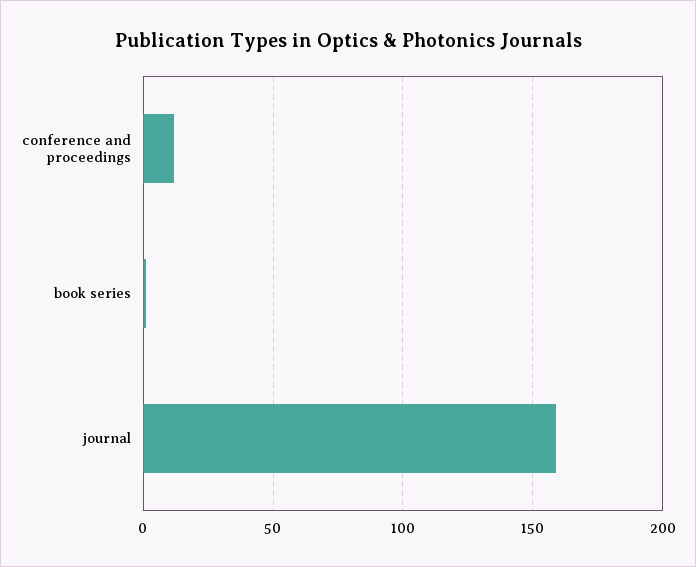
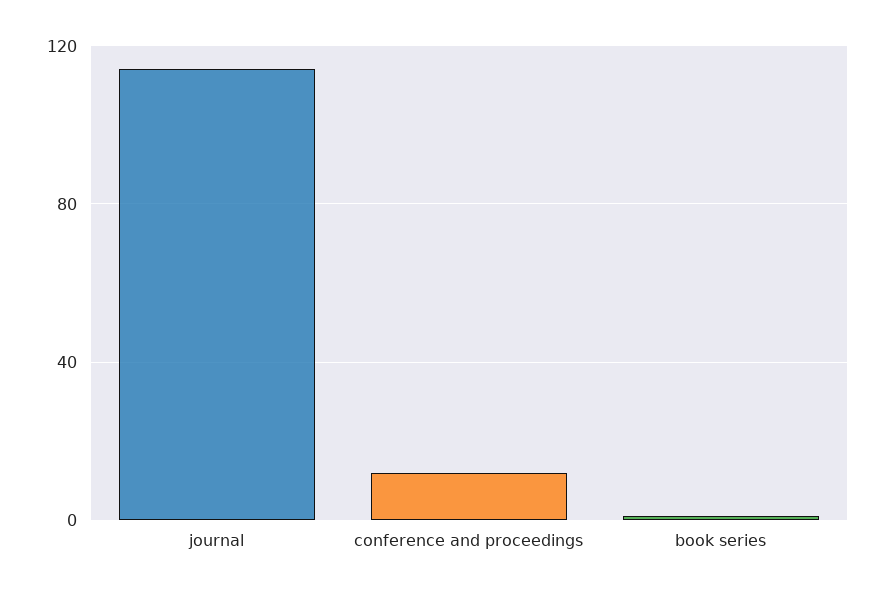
journal: 160 -> 115

